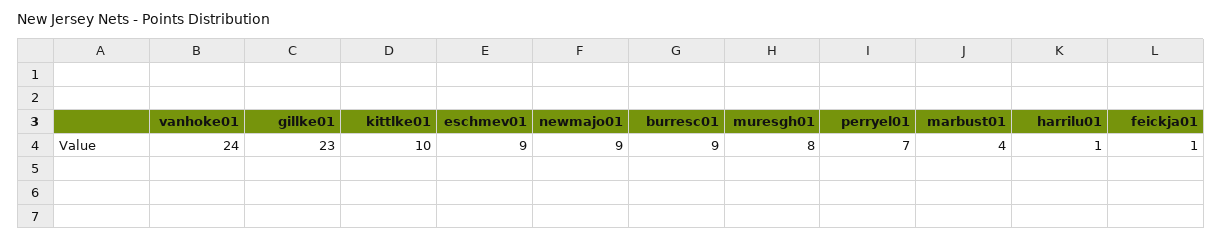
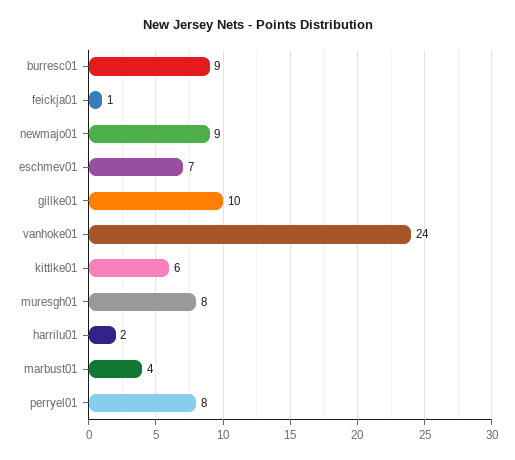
gillke01: 23 -> 10
kittlke01: 10 -> 6
eschmev01: 9 -> 7
perryel01: 7 -> 8
harrilu01: 1 -> 2

